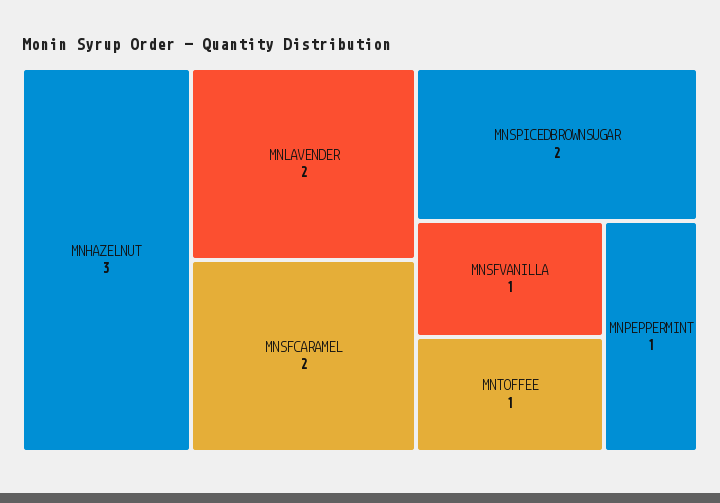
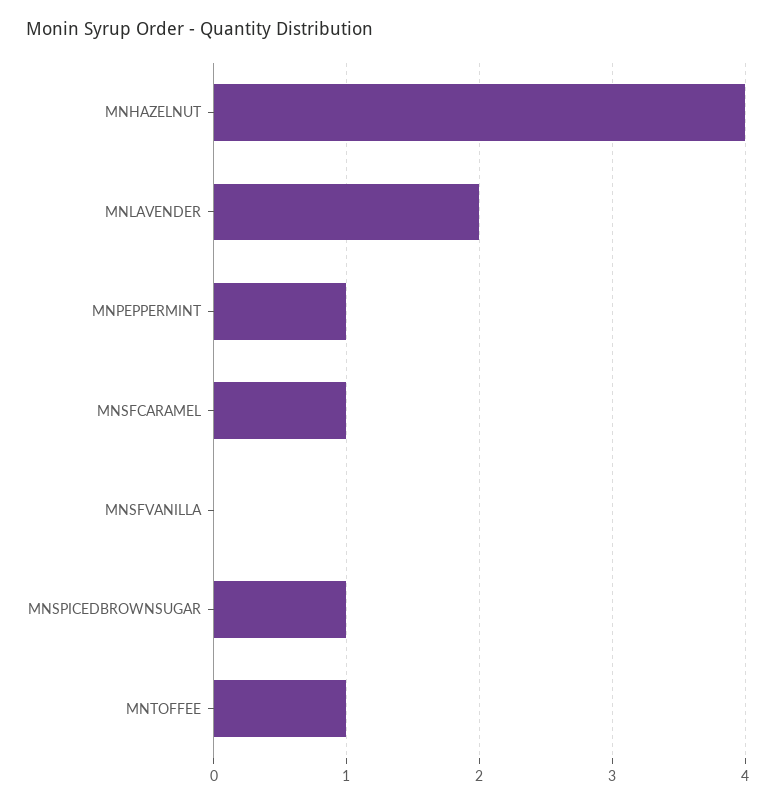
MNHAZELNUT: 3 -> 4
MNSFCARAMEL: 2 -> 1
MNSPICEDBROWNSUGAR: 2 -> 1
MNSFVANILLA: 1 -> 0

